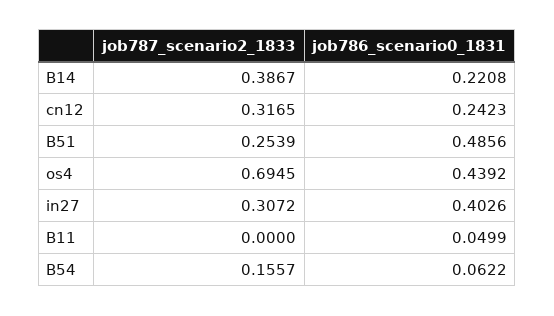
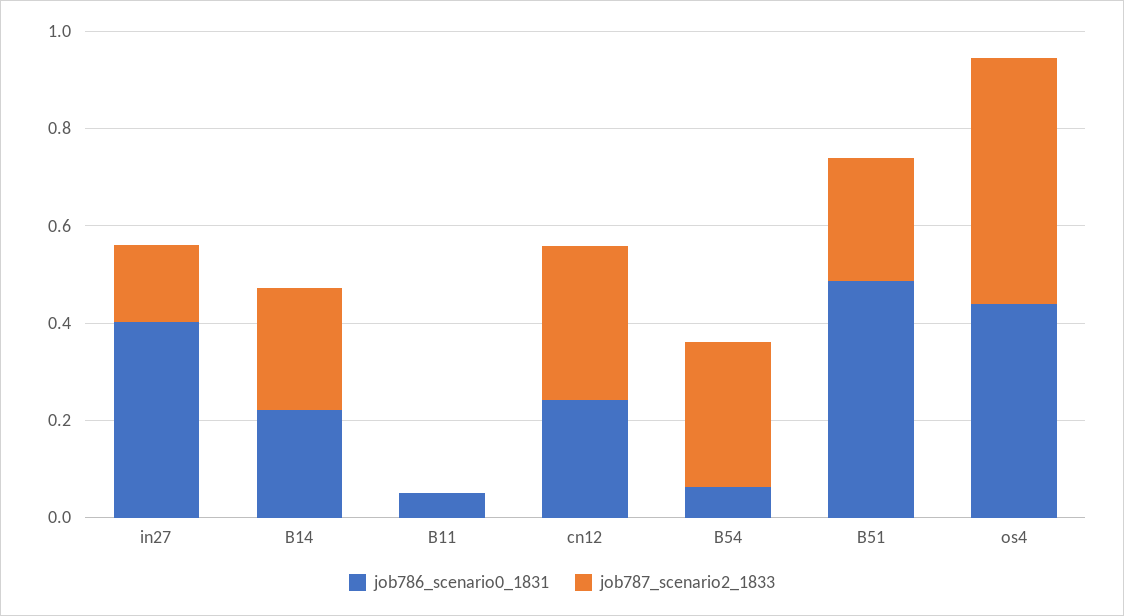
job787_scenario2_1833, B14: 0.3867 -> 0.25
job787_scenario2_1833, os4: 0.6945 -> 0.5
job787_scenario2_1833, in27: 0.3072 -> 0.15
job787_scenario2_1833, B54: 0.1557 -> 0.3

